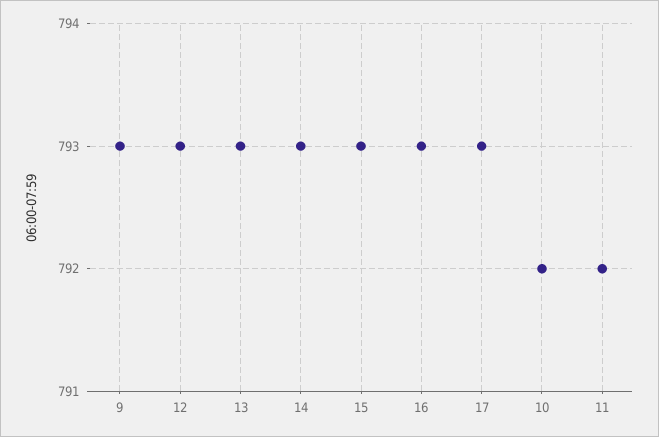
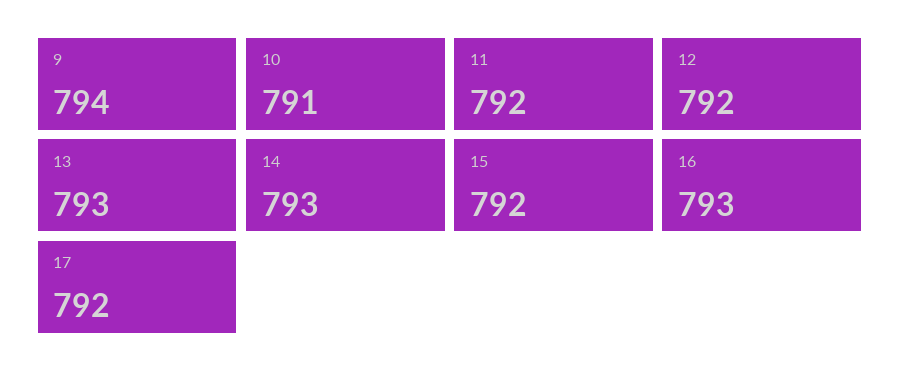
9: 793 -> 794
12: 793 -> 792
15: 793 -> 792
17: 793 -> 792
10: 792 -> 791

